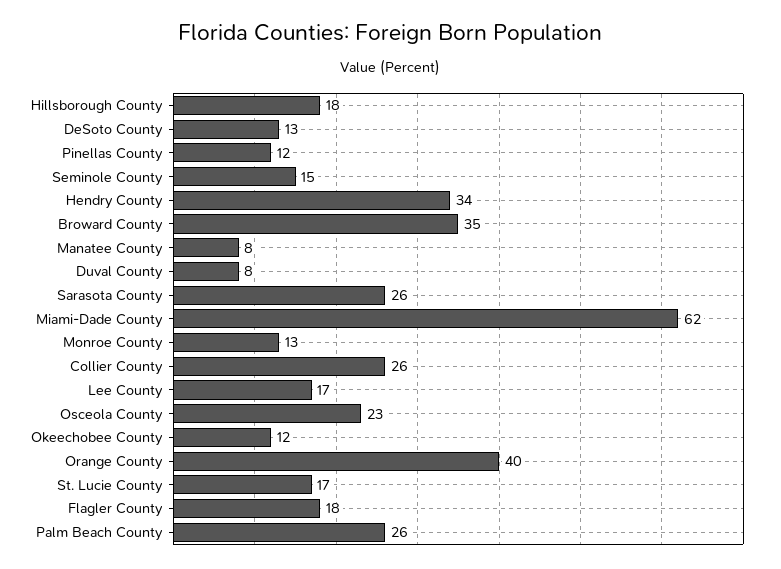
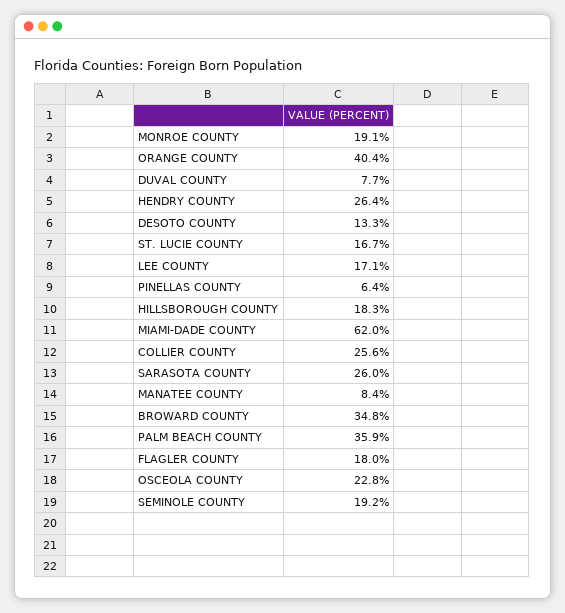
Pinellas County: 12 -> 6.4
Seminole County: 15 -> 19.2
Hendry County: 34 -> 26.4
Monroe County: 13 -> 19.1
Okeechobee County: 12 -> none
Palm Beach County: 26 -> 35.9

